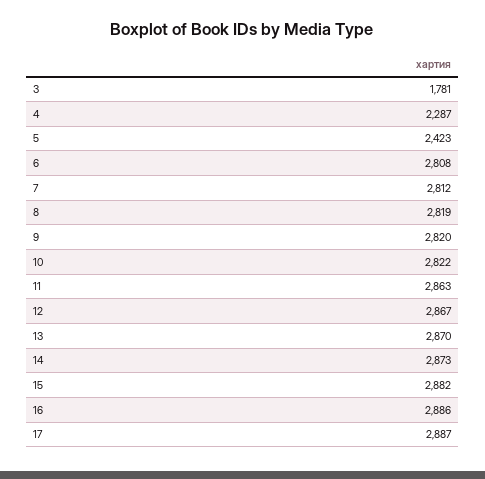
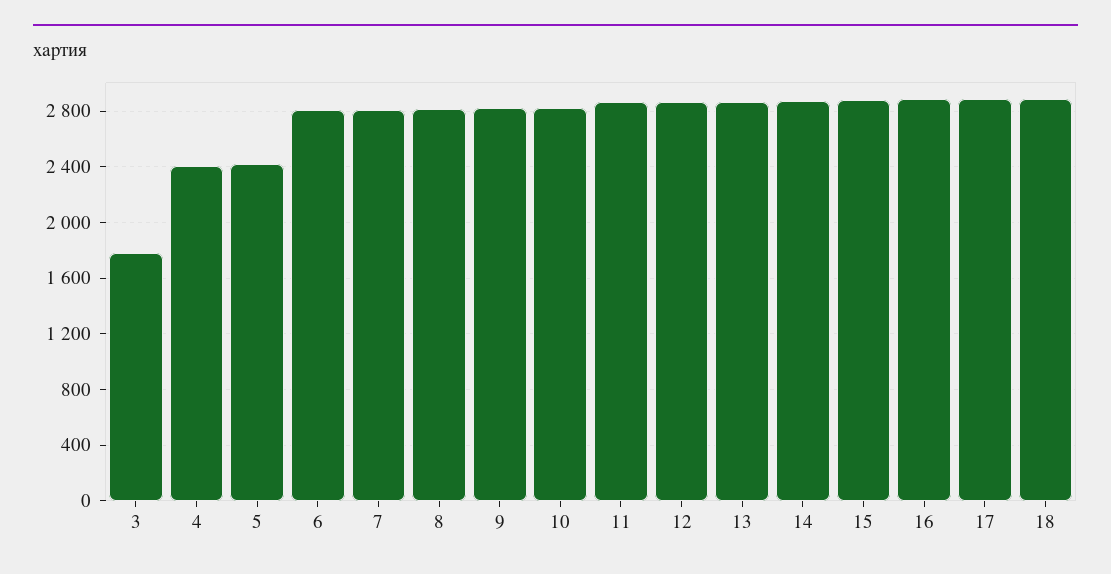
4: 2287 -> 2400
18: none -> 2900

